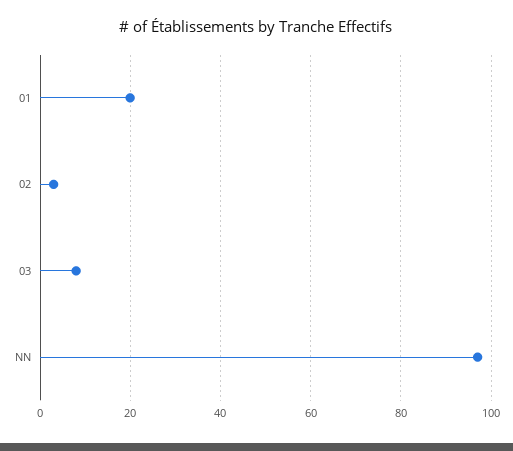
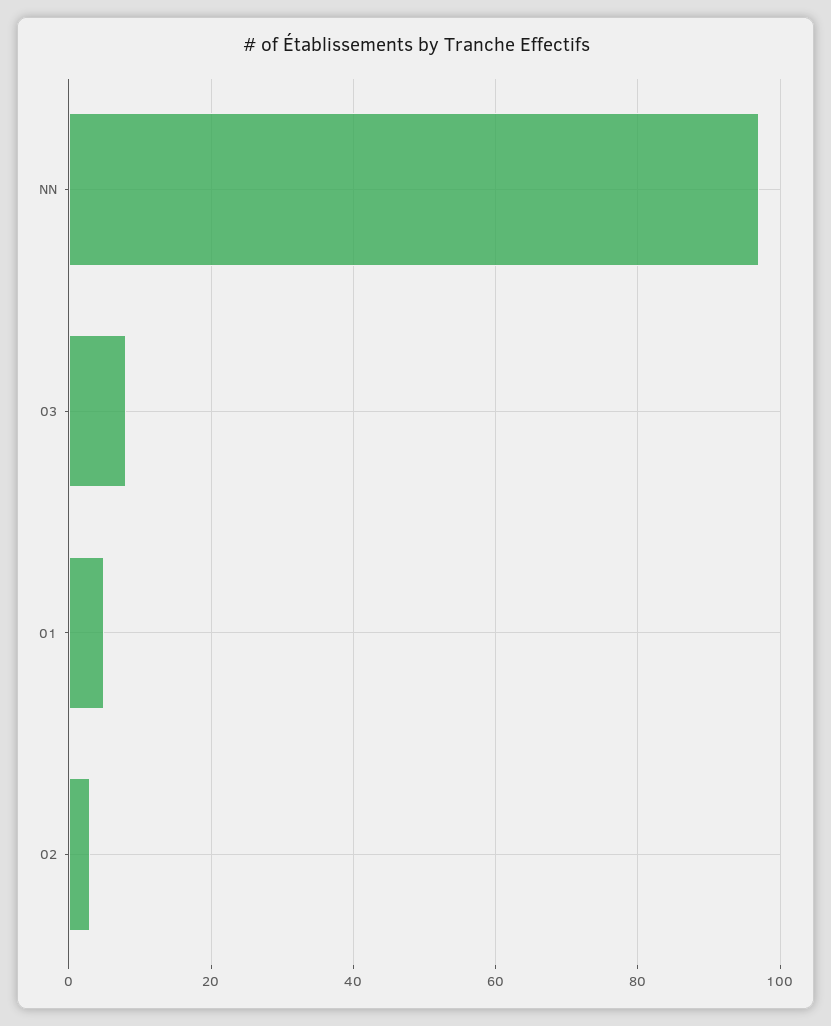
01: 20 -> 5

